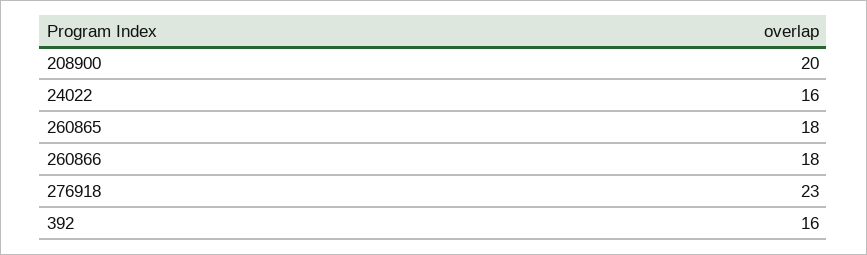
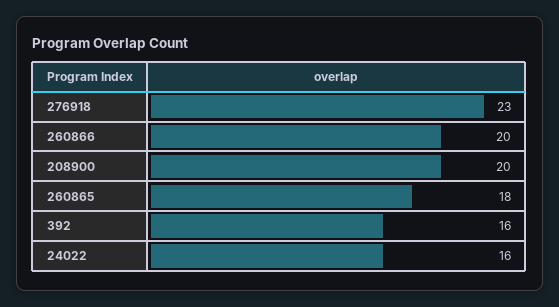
260866: 18 -> 20

